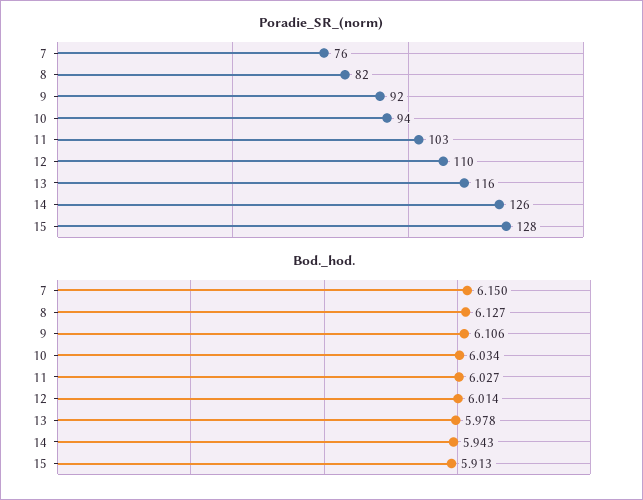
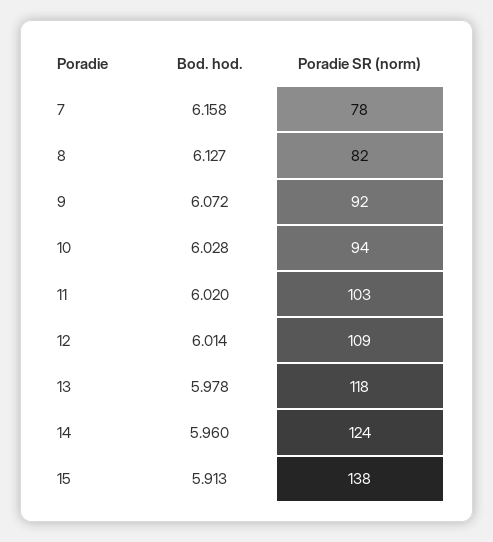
Poradie_SR_(norm), 7: 76 -> 78
Poradie_SR_(norm), 12: 110 -> 109
Poradie_SR_(norm), 13: 116 -> 118
Poradie_SR_(norm), 14: 126 -> 124
Poradie_SR_(norm), 15: 128 -> 138
Bod._hod., 7: 6.15 -> 6.158
Bod._hod., 9: 6.106 -> 6.072
Bod._hod., 10: 6.034 -> 6.028
Bod._hod., 11: 6.027 -> 6.02
Bod._hod., 14: 5.943 -> 5.96

